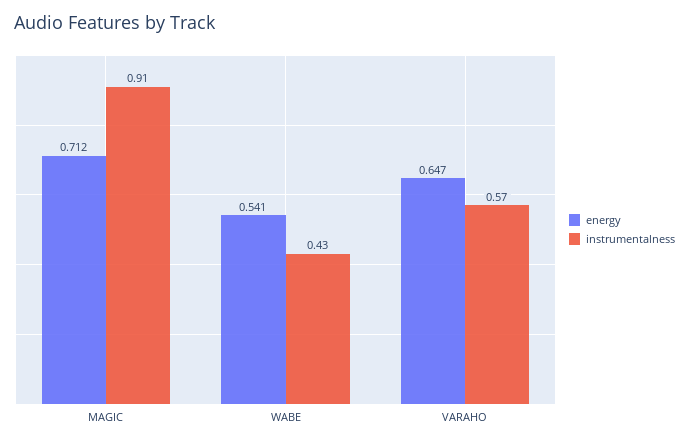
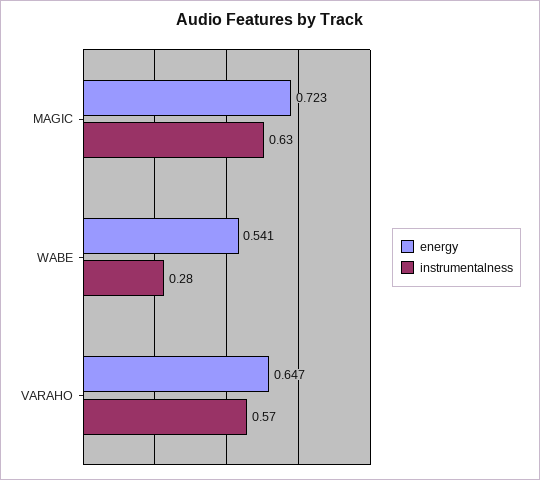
energy, MAGIC: 0.712 -> 0.723
instrumentalness, MAGIC: 0.91 -> 0.63
instrumentalness, WABE: 0.43 -> 0.28

